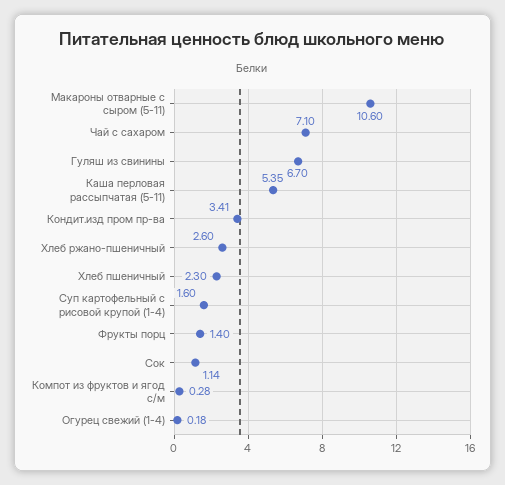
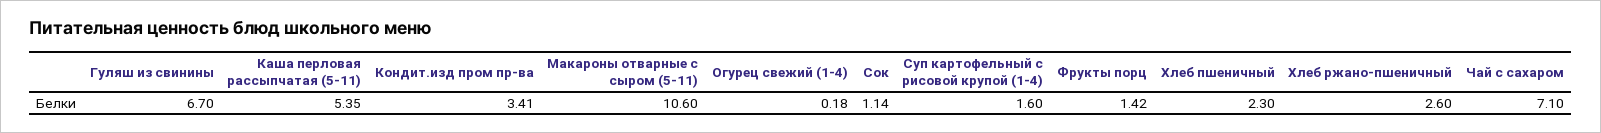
Фрукты порц: 1.4 -> 1.42
Компот из фруктов и ягод с/м: 0.28 -> none

